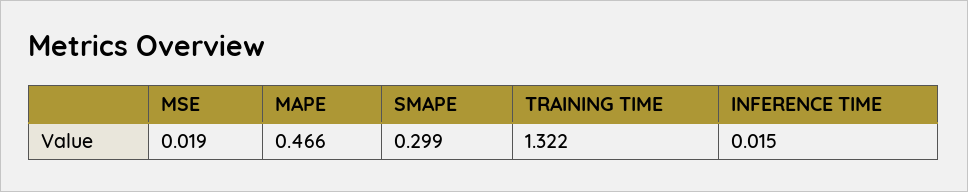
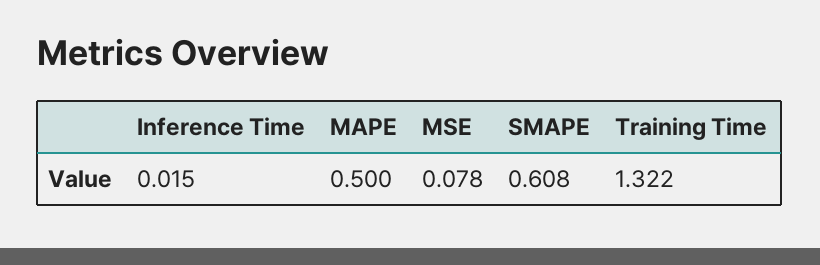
MSE: 0.019 -> 0.078
MAPE: 0.466 -> 0.5
SMAPE: 0.299 -> 0.608

